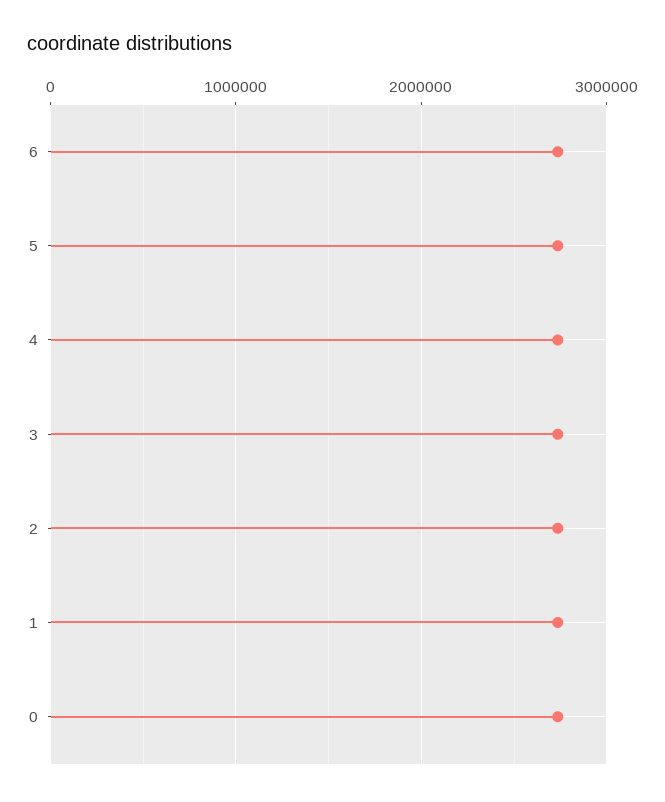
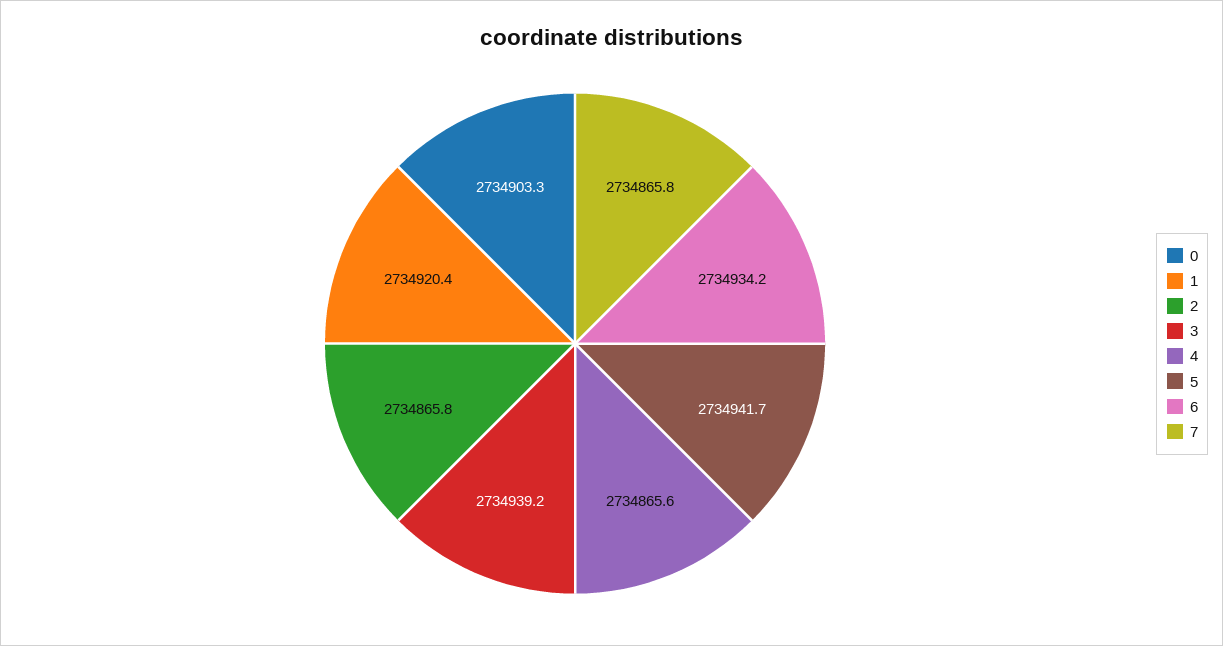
7: none -> 2734865.8

